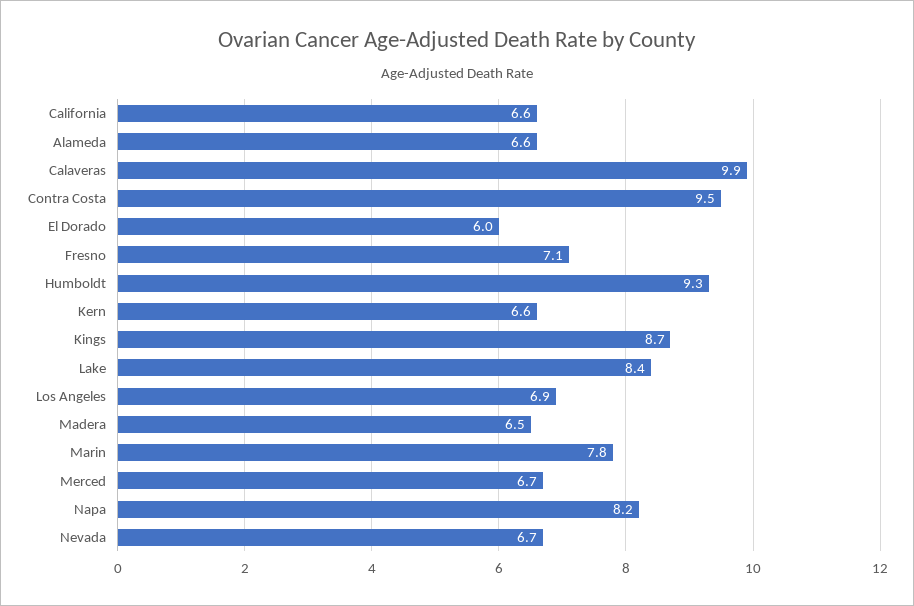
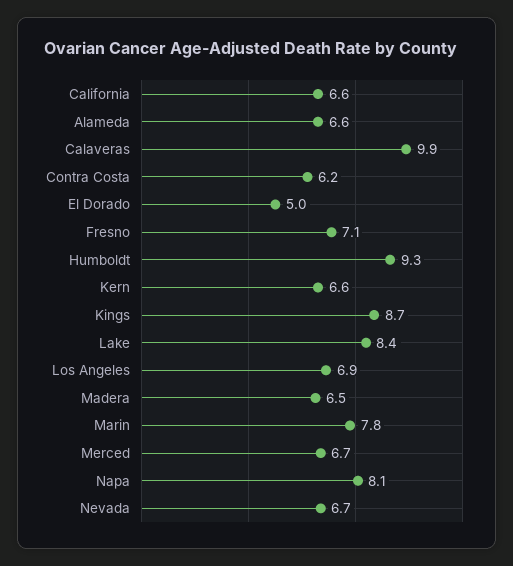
Contra Costa: 9.5 -> 6.2
El Dorado: 6 -> 5
Napa: 8.2 -> 8.1

